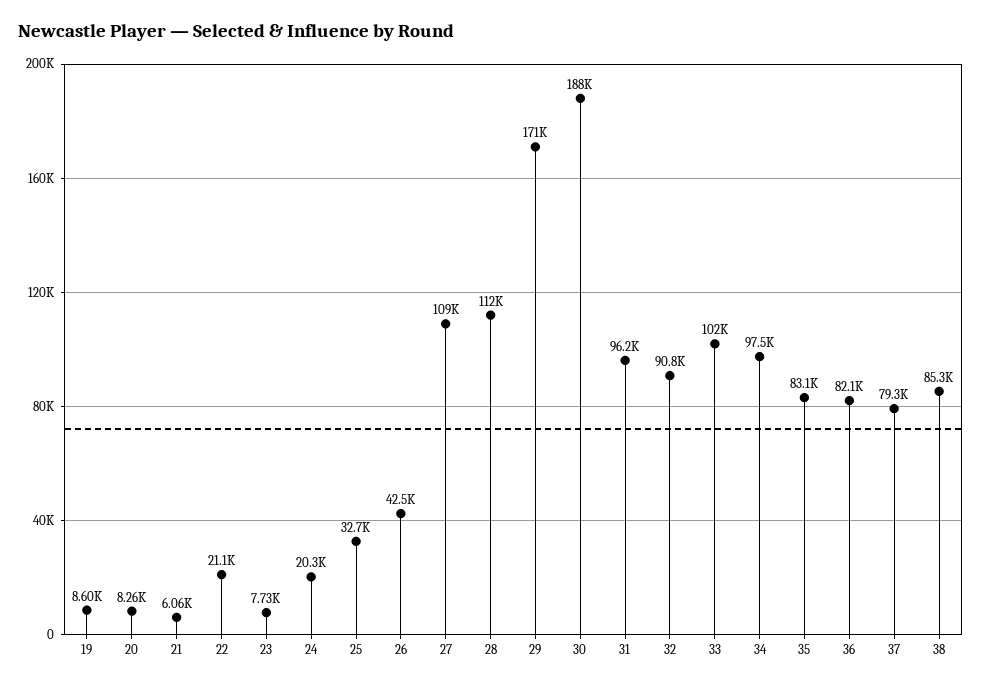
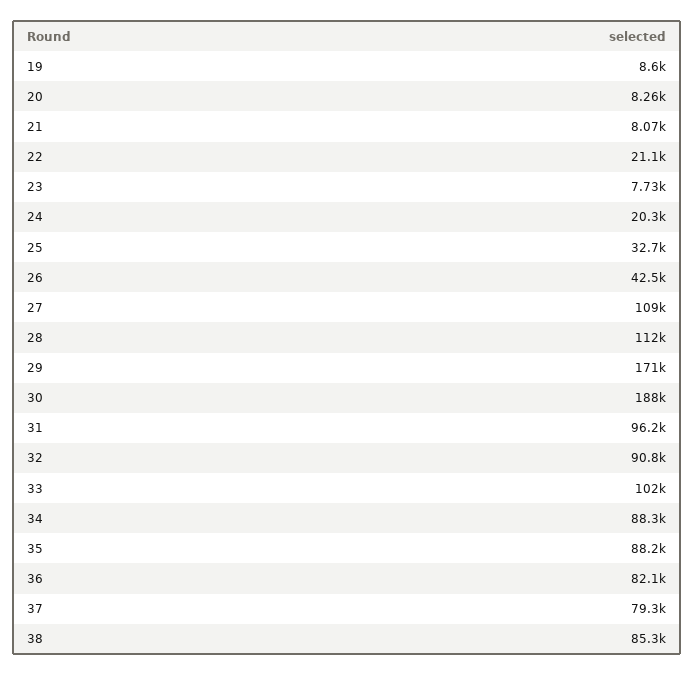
21: 6060 -> 8070
34: 97500 -> 88300
35: 83100 -> 88200

